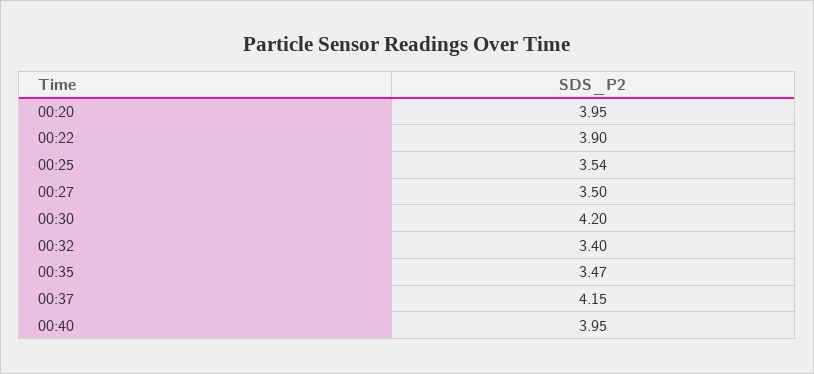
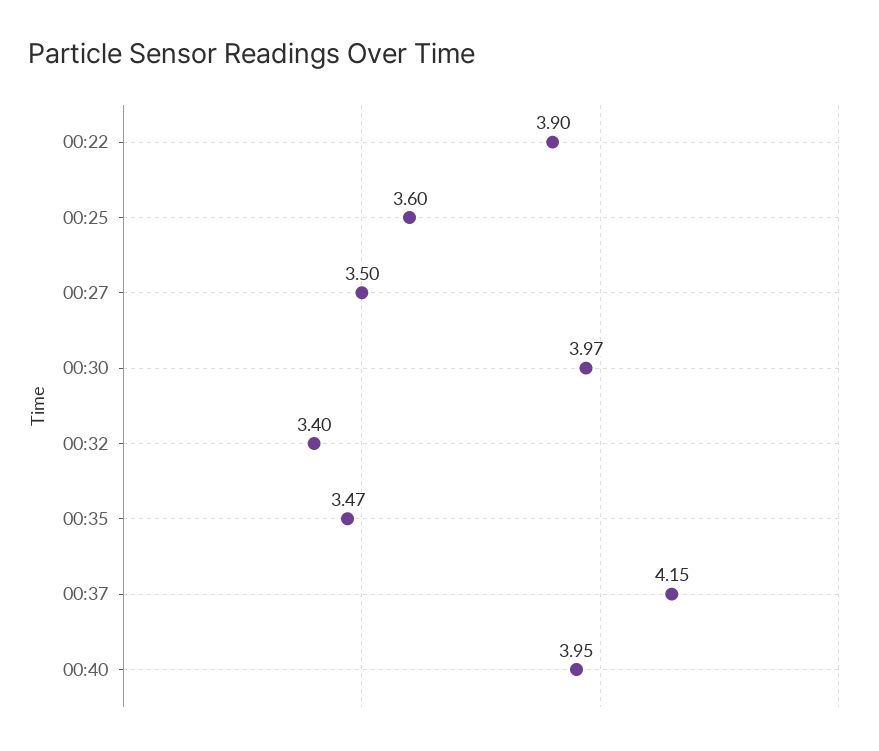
00:20: 3.95 -> none
00:25: 3.54 -> 3.6
00:30: 4.2 -> 3.97

